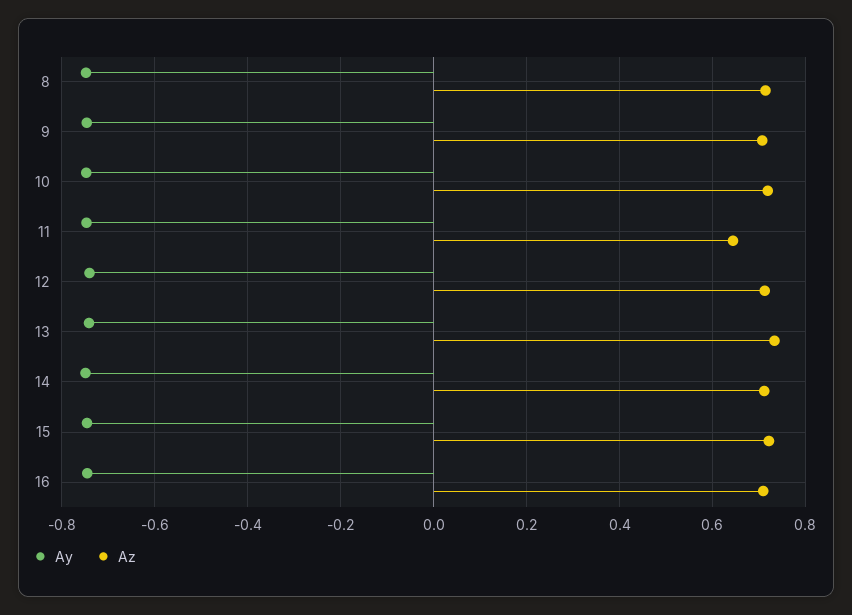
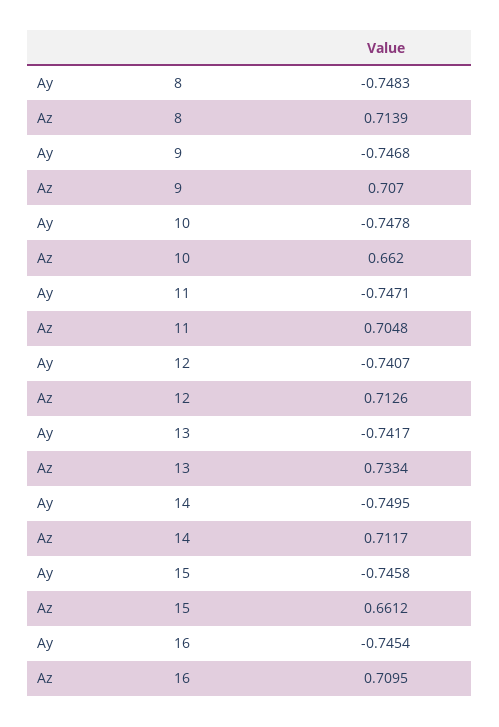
Az, 10: 0.72 -> 0.662
Az, 11: 0.64 -> 0.7048
Az, 15: 0.72 -> 0.6612

